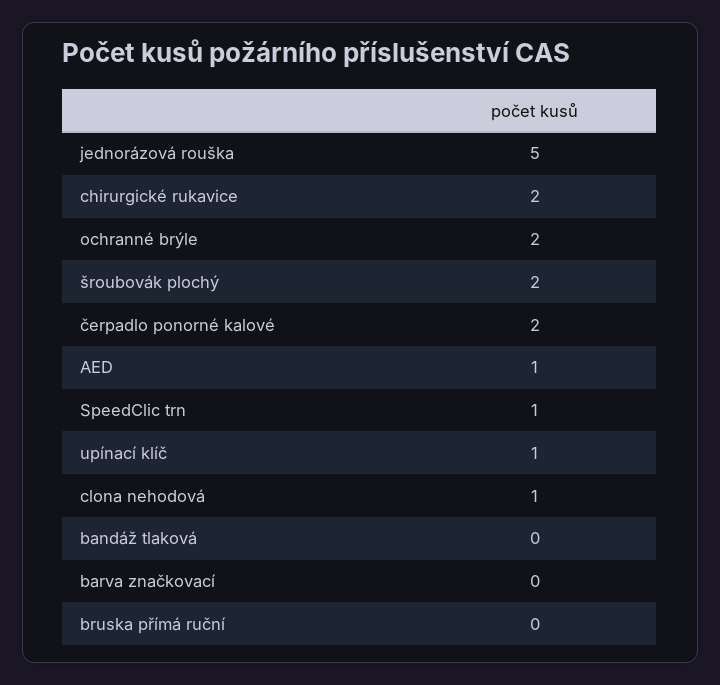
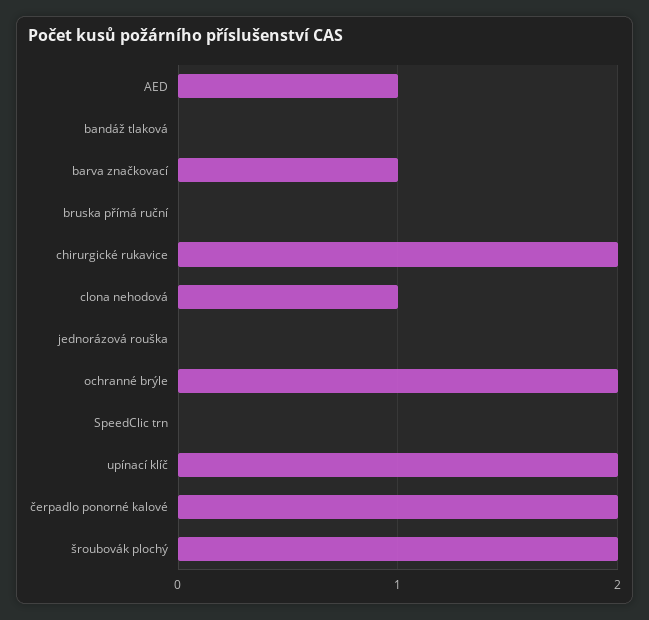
jednorázová rouška: 5 -> 0
SpeedClic trn: 1 -> 0
upínací klíč: 1 -> 2
barva značkovací: 0 -> 1

